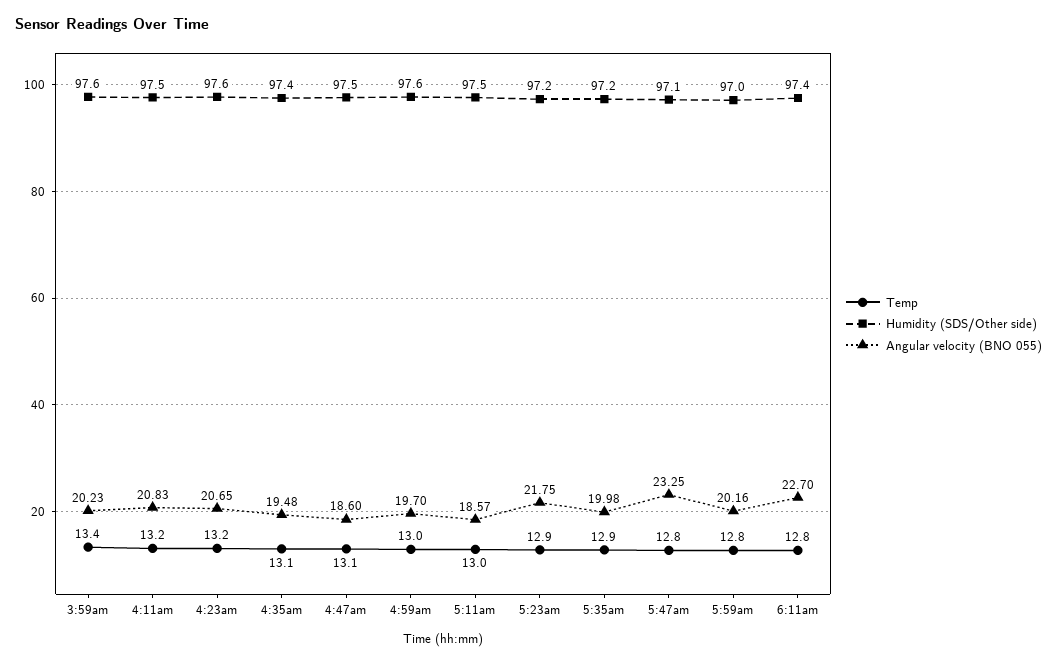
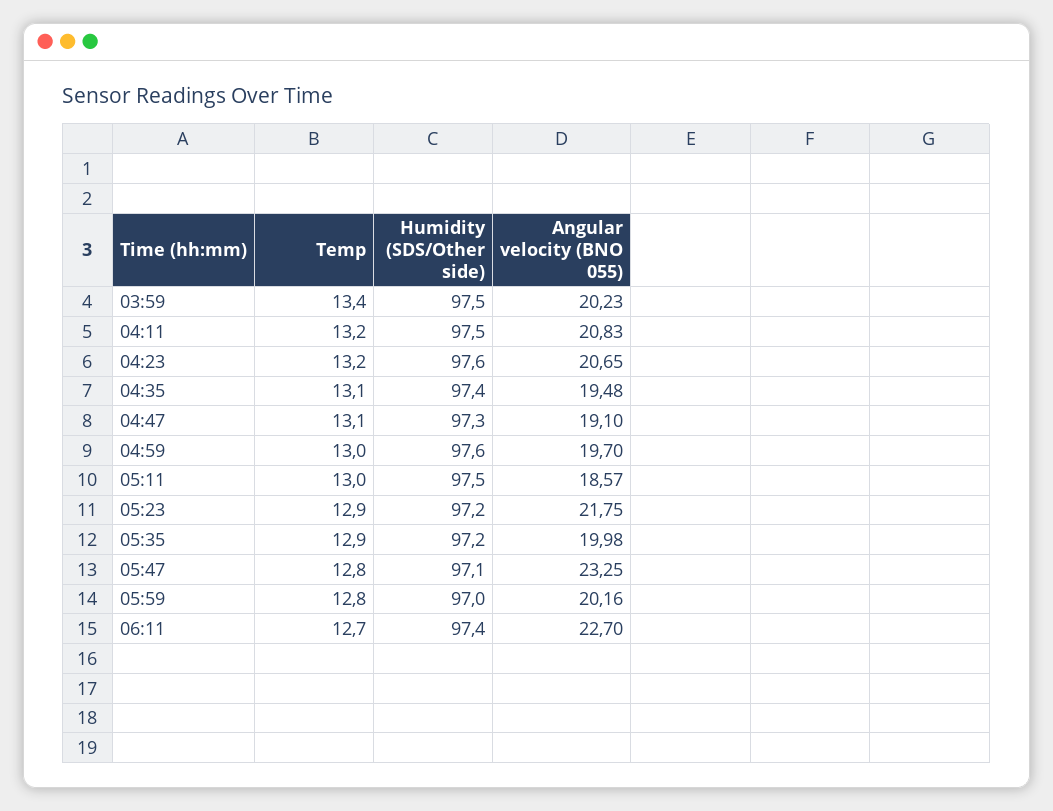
Humidity (SDS/Other side), 3:59am: 97.6 -> 97.5
Humidity (SDS/Other side), 4:47am: 97.5 -> 97.3
Angular velocity (BNO 055), 4:47am: 18.6 -> 19.1
Temp, 6:11am: 12.8 -> 12.7

